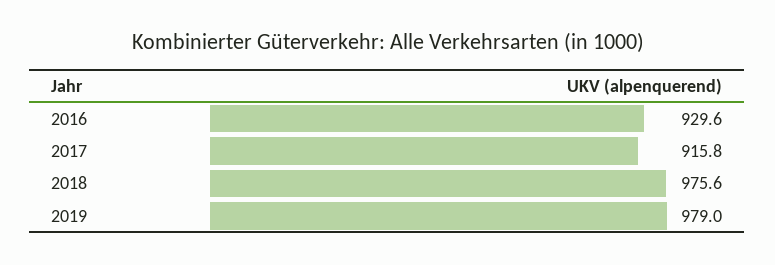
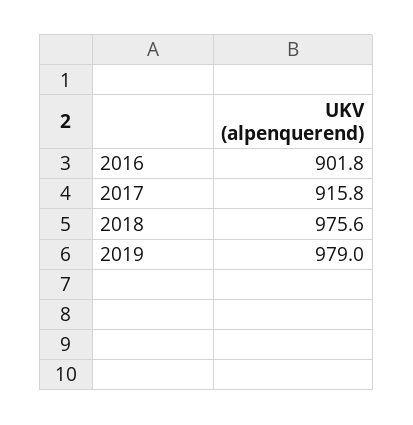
2016: 929.6 -> 901.8

